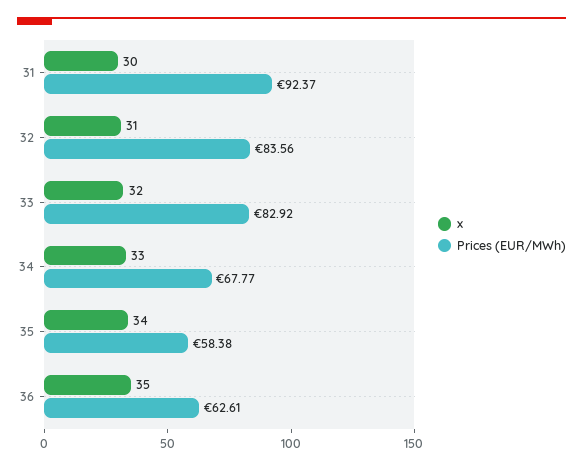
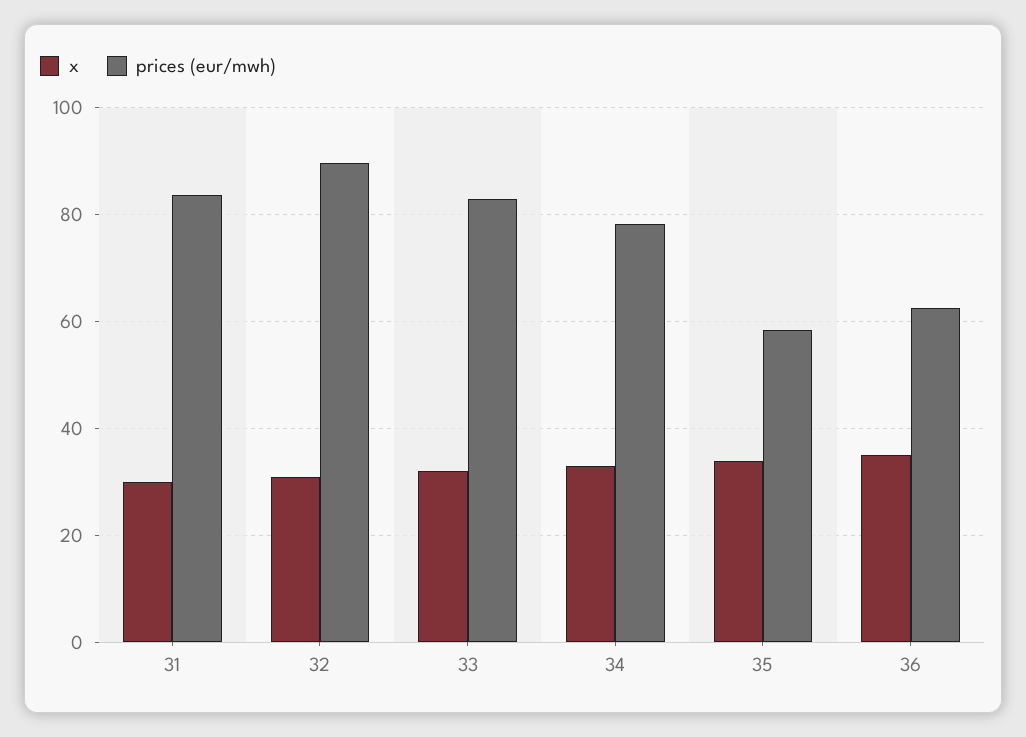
Prices (EUR/MWh), 31: 92.37 -> 84
Prices (EUR/MWh), 32: 83.56 -> 90
Prices (EUR/MWh), 34: 67.77 -> 78

